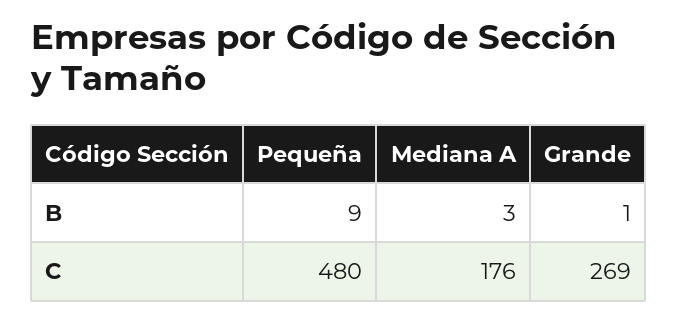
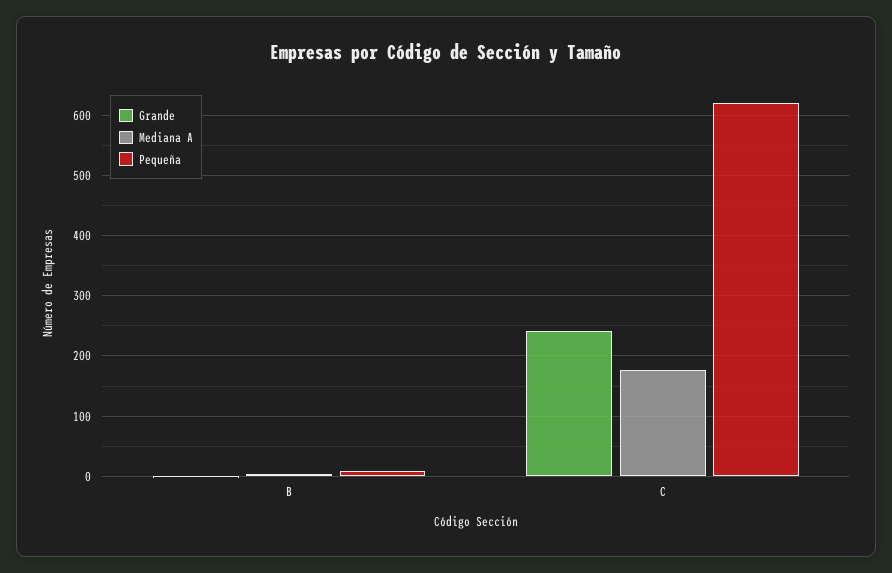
Pequeña, C: 480 -> 620
Grande, C: 269 -> 240

